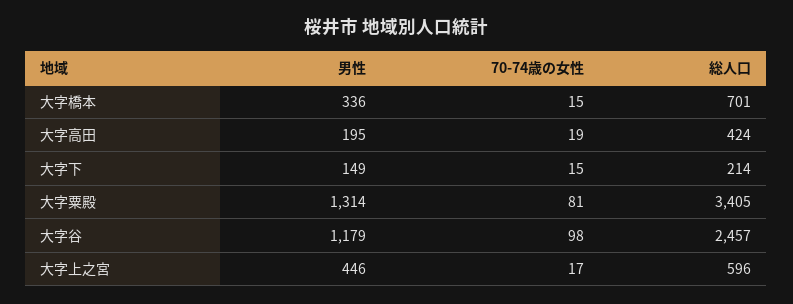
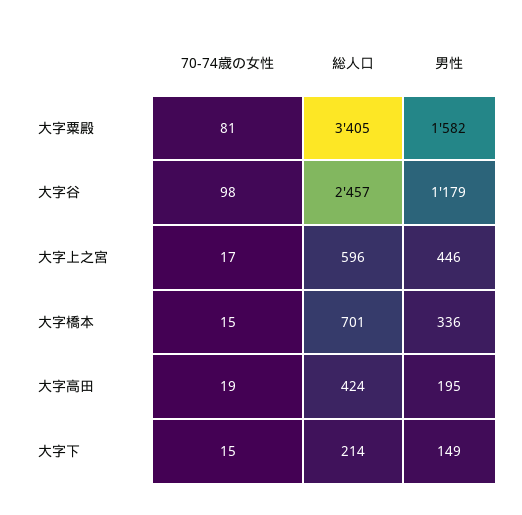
男性, 大字粟殿: 1314 -> 1582

